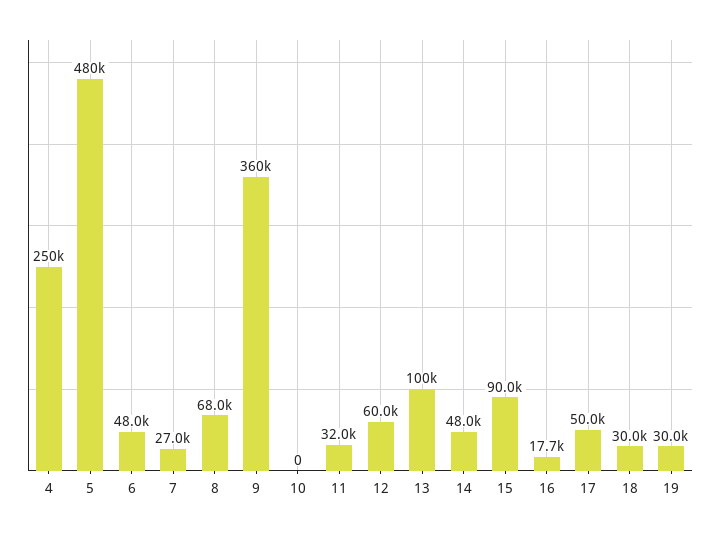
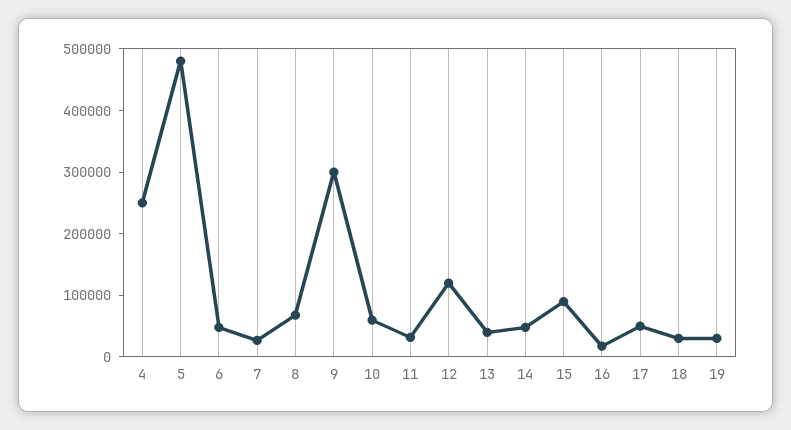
9: 360000 -> 300000
10: 0 -> 60000
12: 60000 -> 120000
13: 100000 -> 40000

